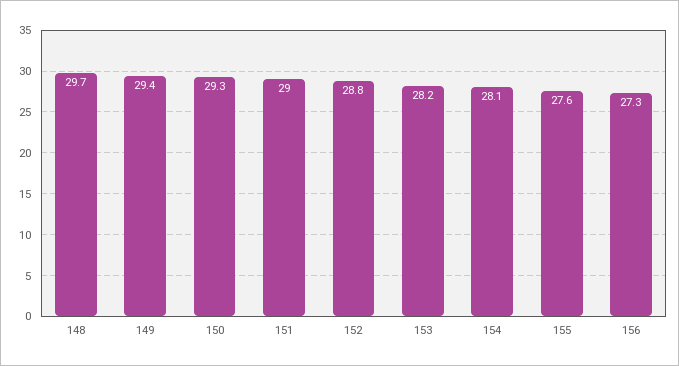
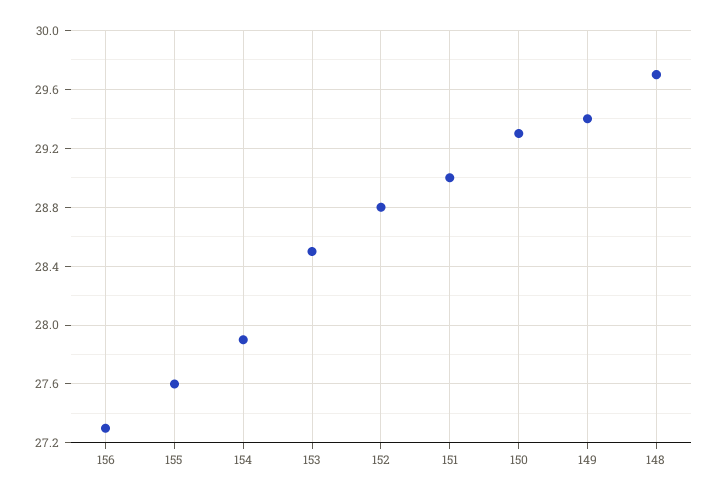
153: 28.2 -> 28.5
154: 28.1 -> 27.9

